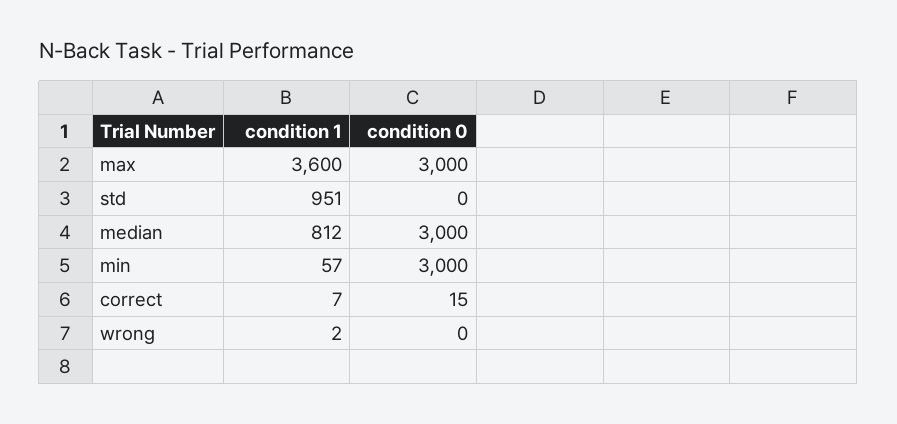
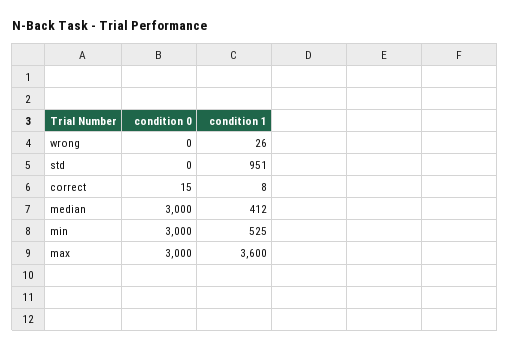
condition 1, median: 812 -> 412
condition 1, min: 57 -> 525
condition 1, correct: 7 -> 8
condition 1, wrong: 2 -> 26

